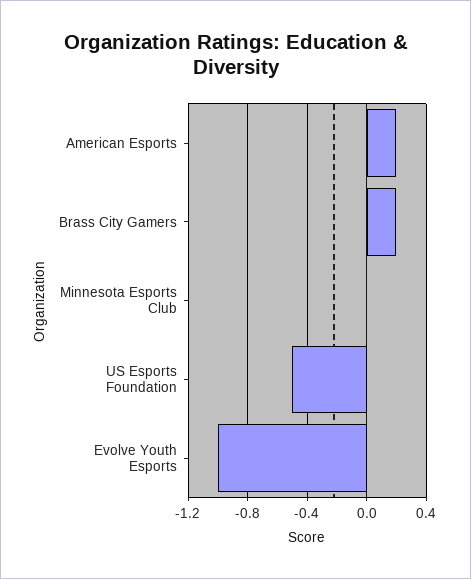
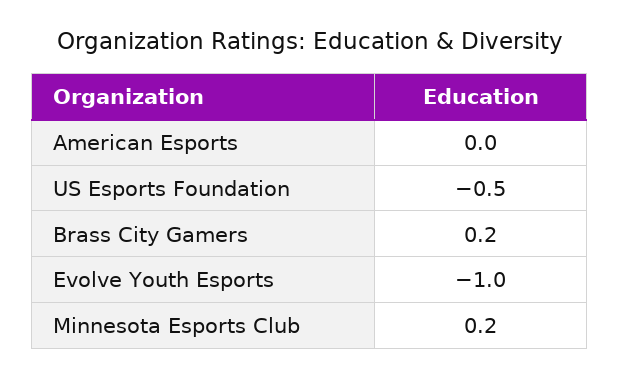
American Esports: 0.2 -> 0
Minnesota Esports Club: 0 -> 0.2

